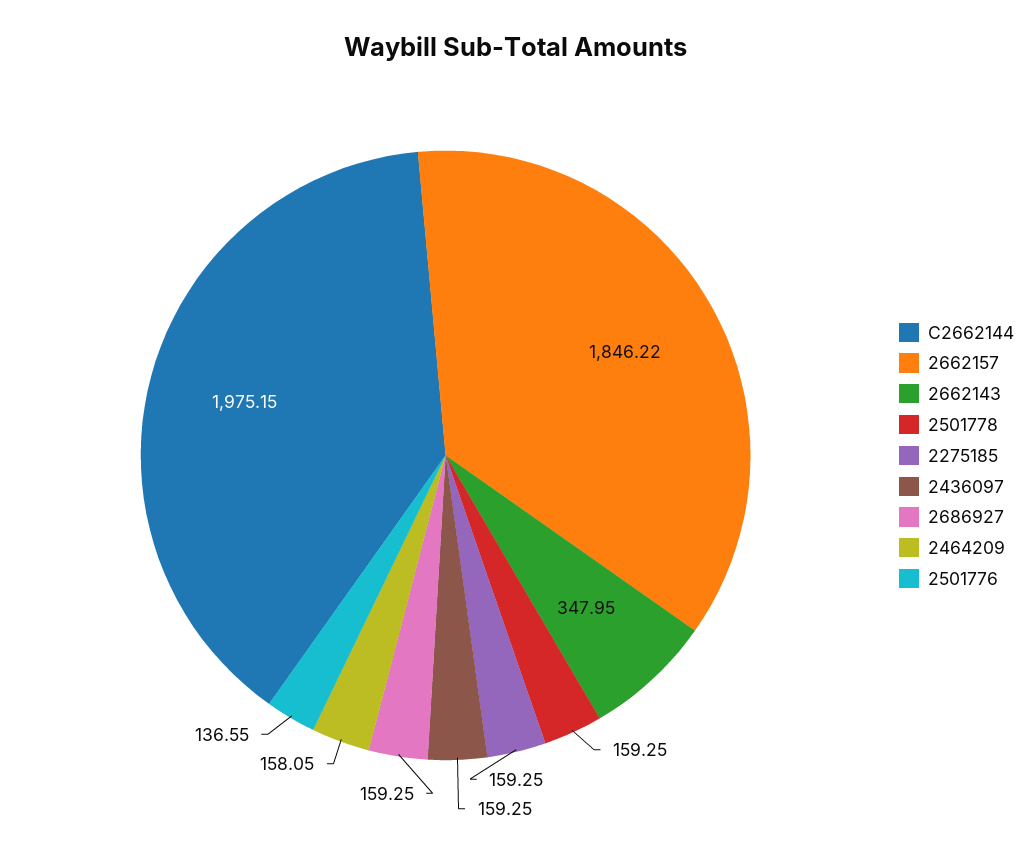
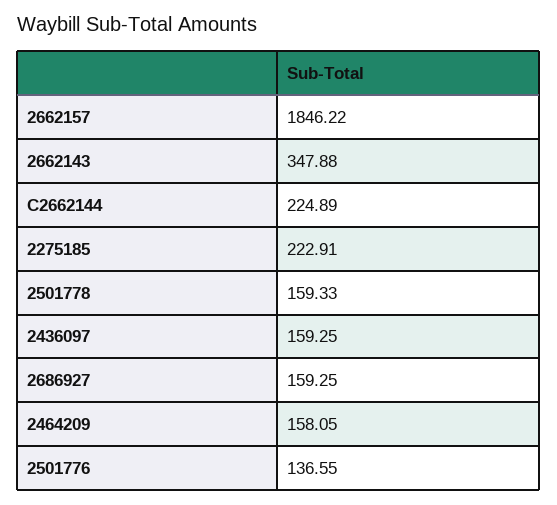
C2662144: 1975.15 -> 224.89
2662143: 347.95 -> 347.88
2501778: 159.25 -> 159.33
2275185: 159.25 -> 222.91

